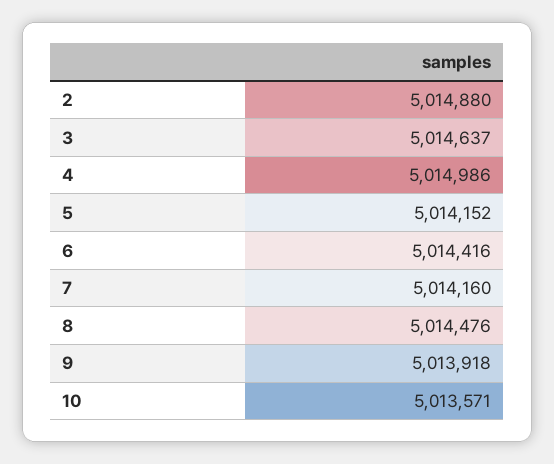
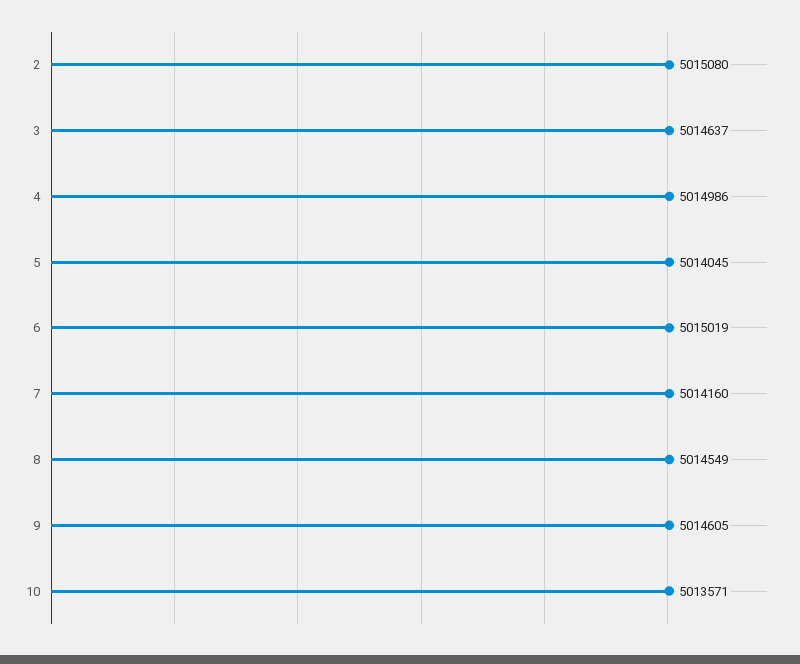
2: 5014880 -> 5015080
5: 5014152 -> 5014045
6: 5014416 -> 5015019
8: 5014476 -> 5014549
9: 5013918 -> 5014605

